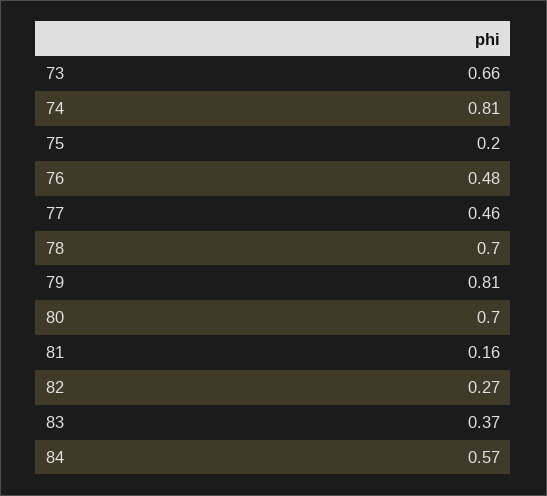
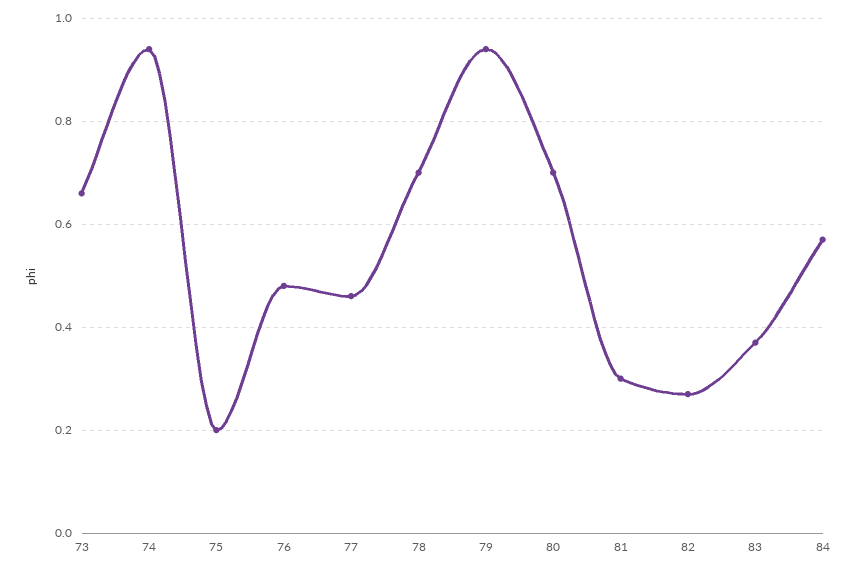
74: 0.81 -> 0.95
79: 0.81 -> 0.95
81: 0.16 -> 0.3

